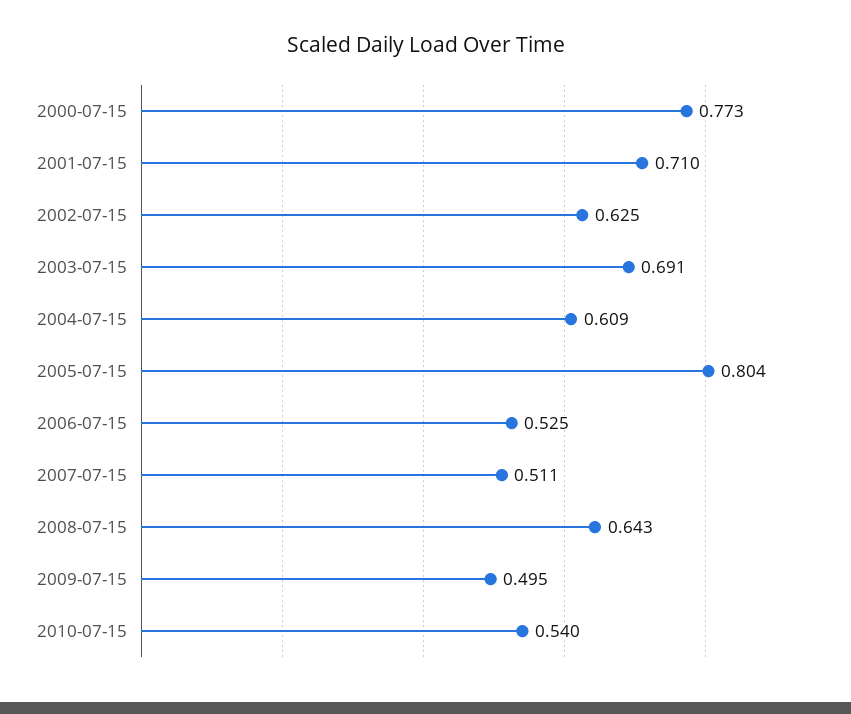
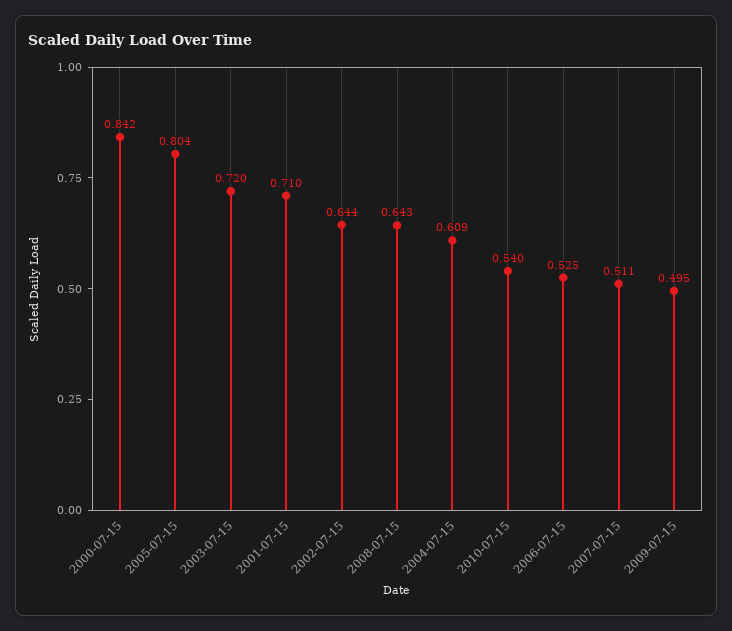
2000-07-15: 0.773 -> 0.842
2002-07-15: 0.625 -> 0.644
2003-07-15: 0.691 -> 0.72

